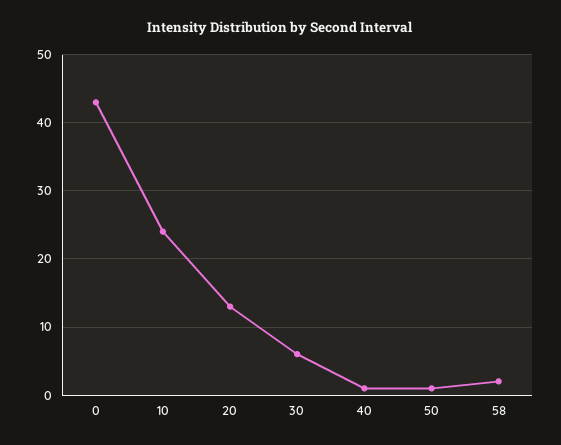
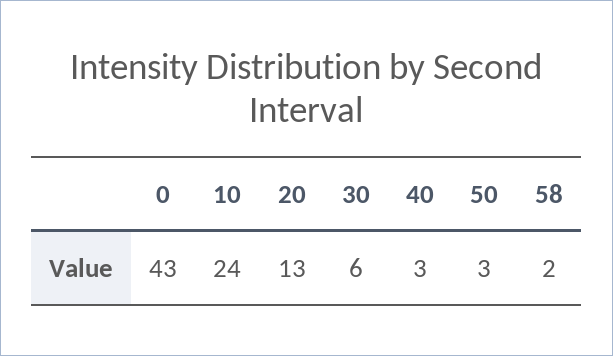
40: 1 -> 3
50: 1 -> 3

